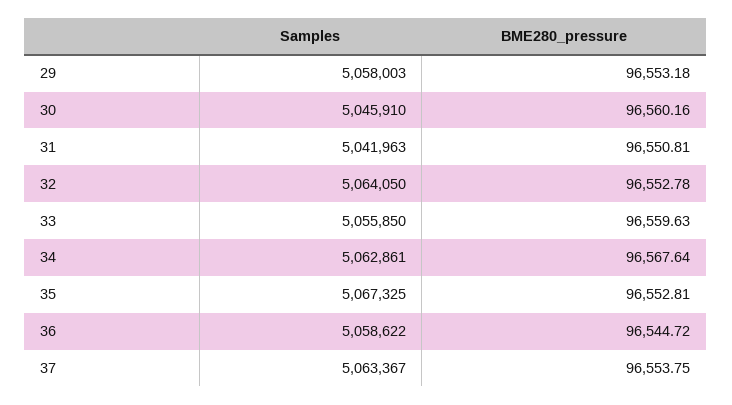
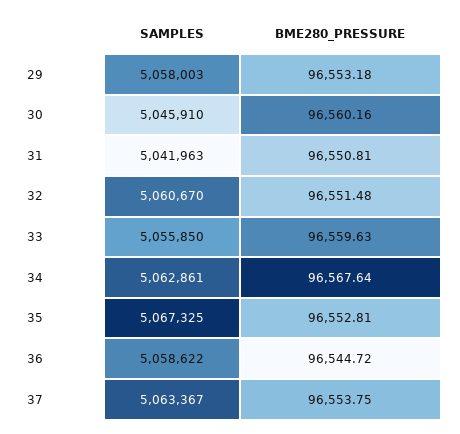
Samples, 32: 5064050 -> 5060670
BME280_pressure, 32: 96552.78 -> 96551.48

